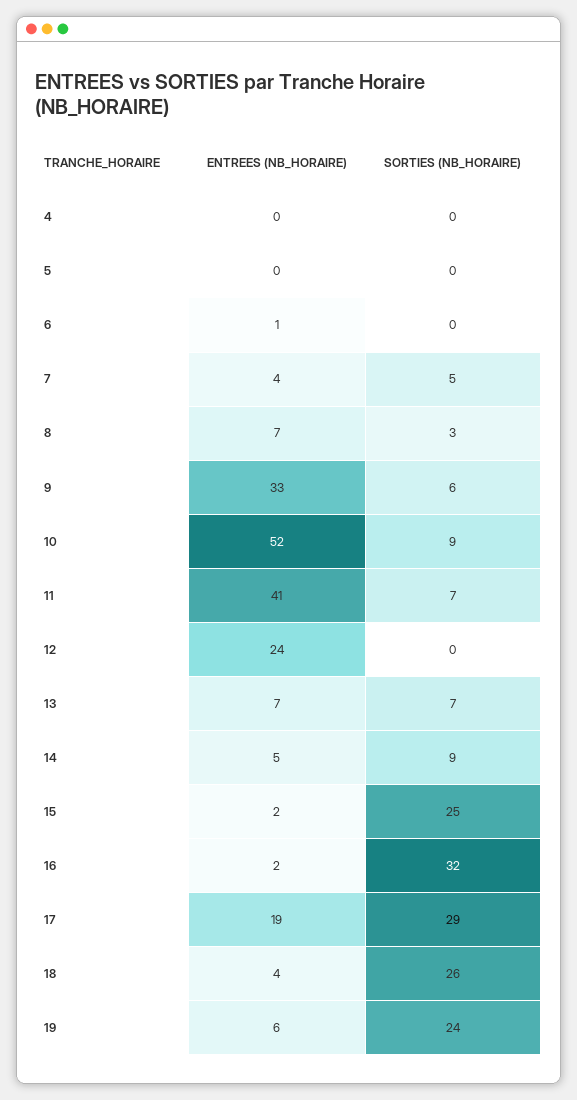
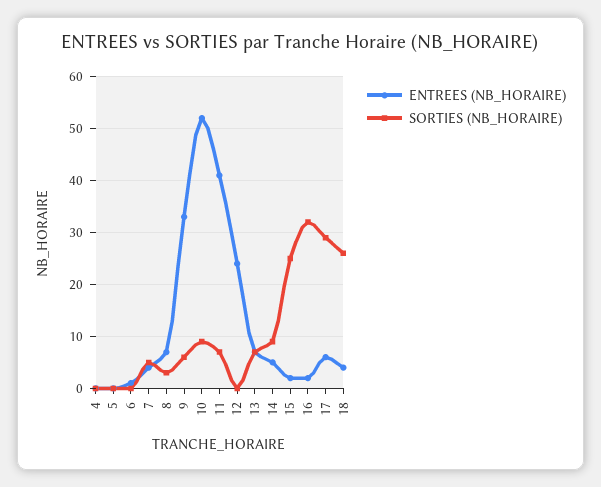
ENTREES (NB_HORAIRE), 17: 19 -> 5
ENTREES (NB_HORAIRE), 19: 6 -> none
SORTIES (NB_HORAIRE), 19: 24 -> none

